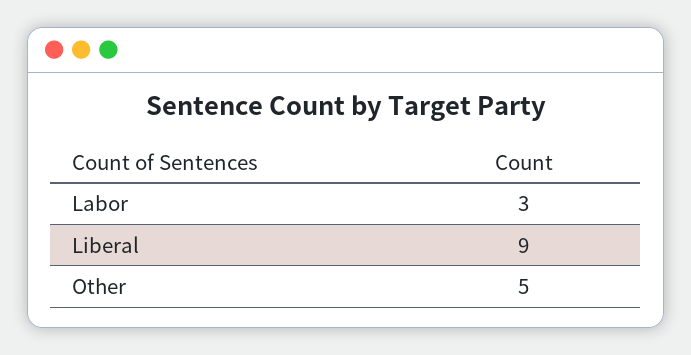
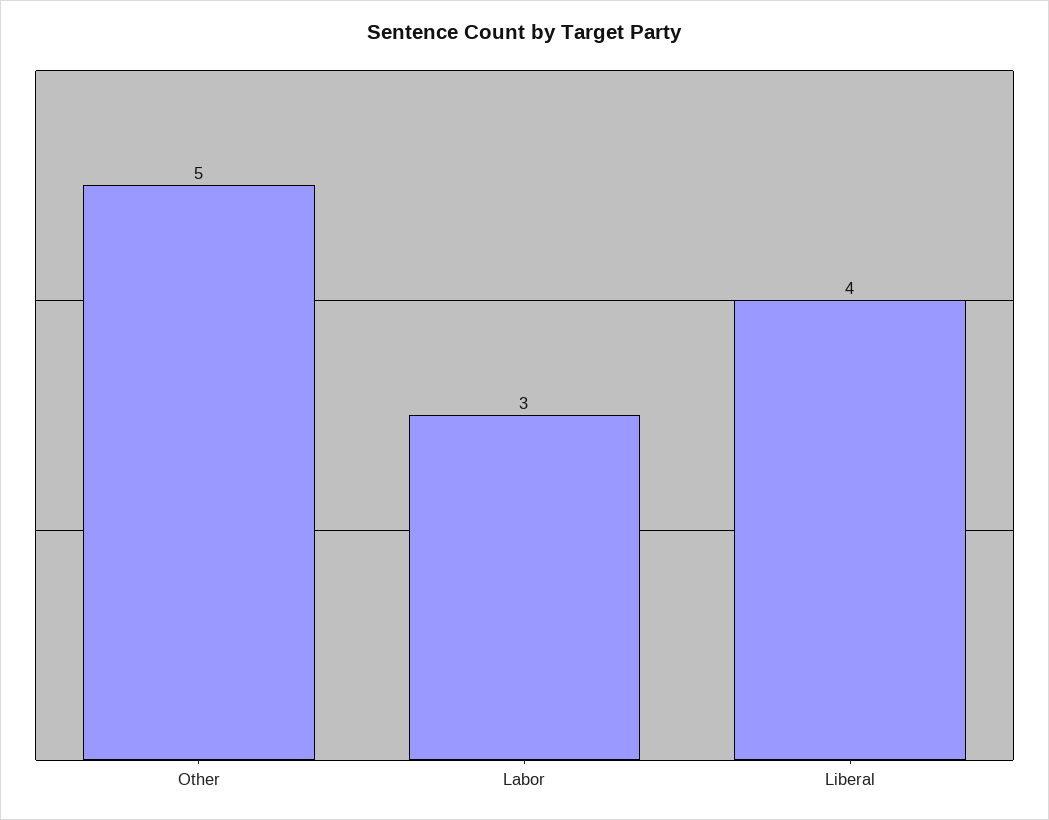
Liberal: 9 -> 4

